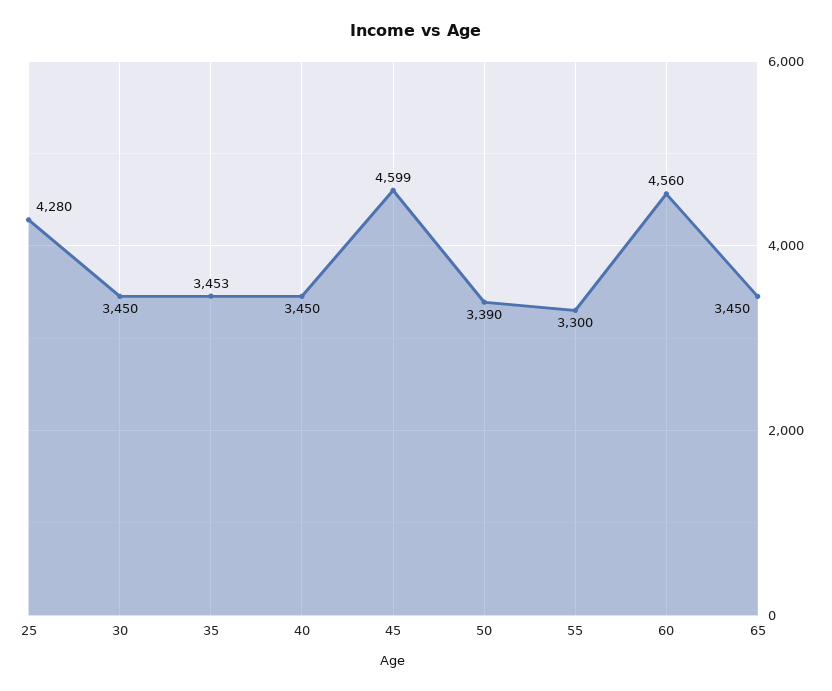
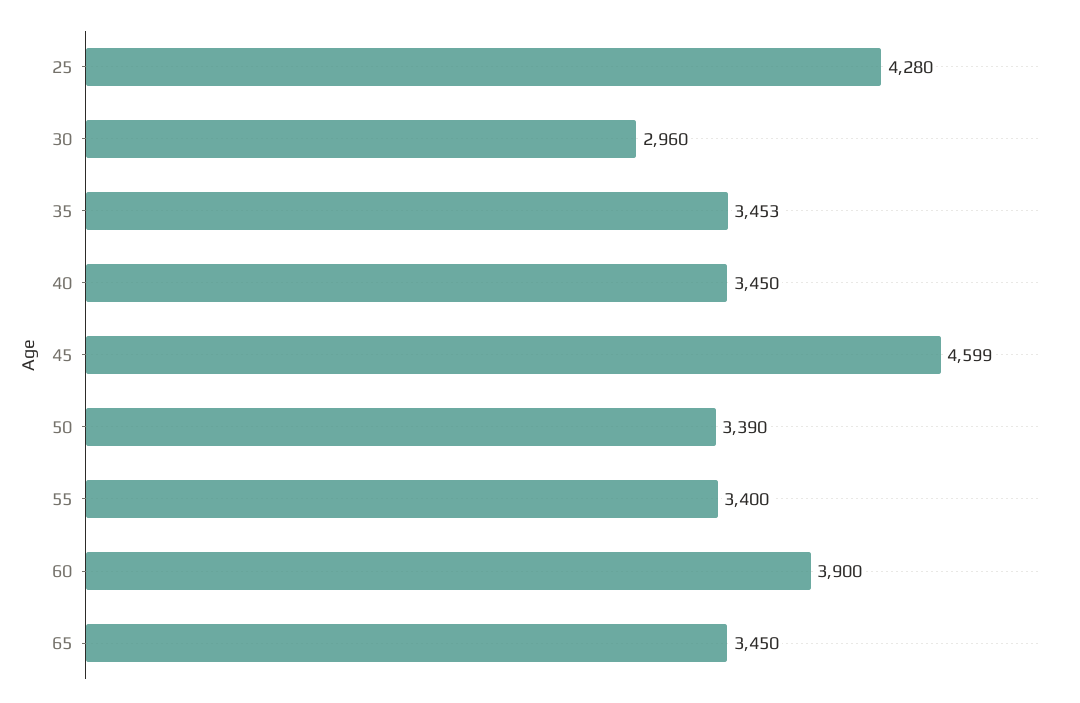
30: 3450 -> 2960
55: 3300 -> 3400
60: 4560 -> 3900

